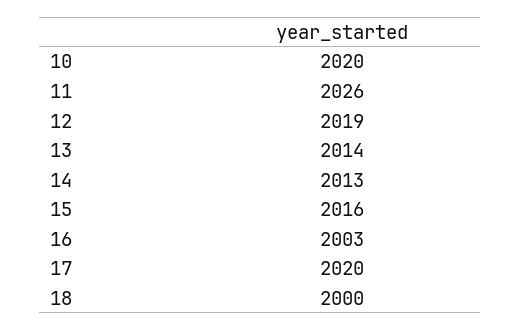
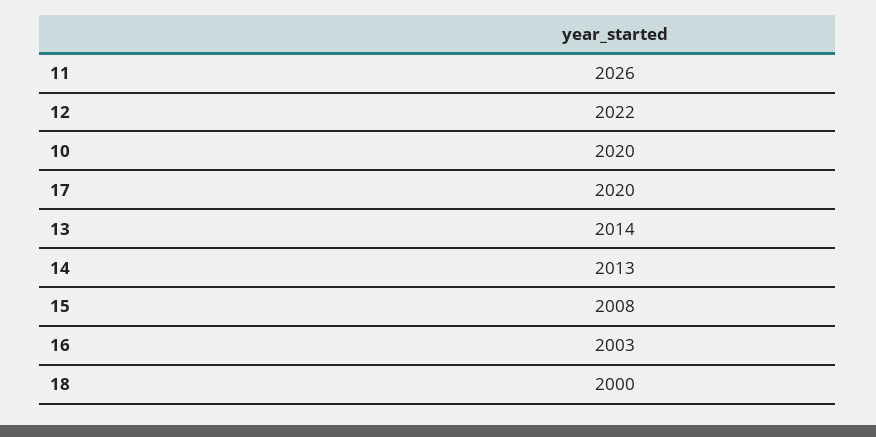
12: 2019 -> 2022
15: 2016 -> 2008

